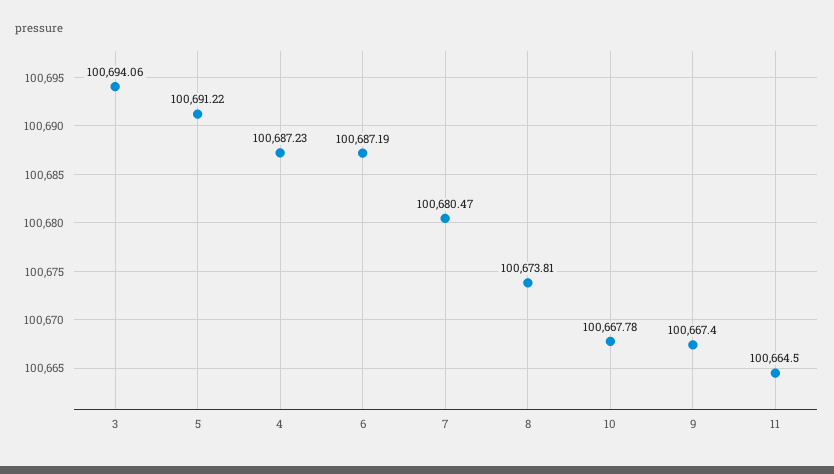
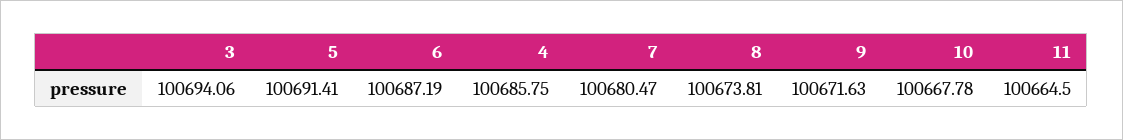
5: 100691.22 -> 100691.41
4: 100687.23 -> 100685.75
9: 100667.4 -> 100671.63

